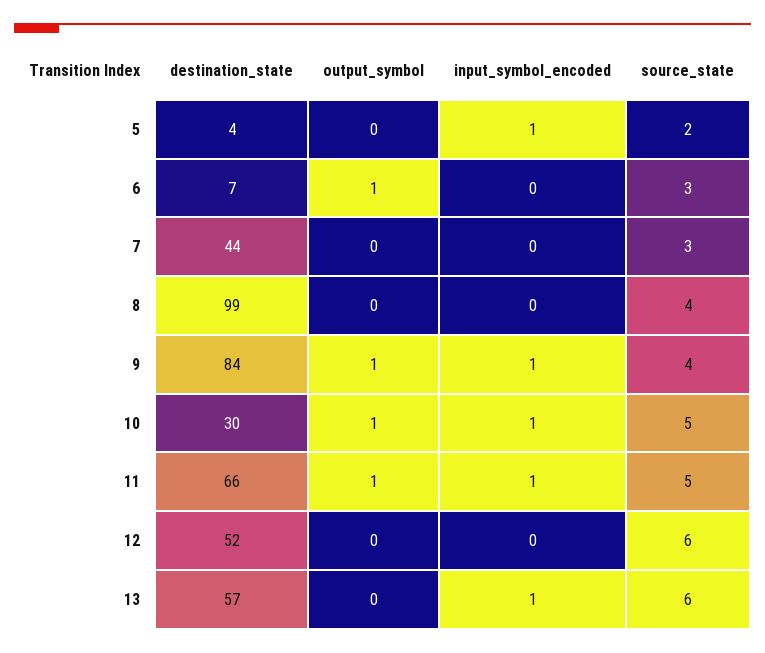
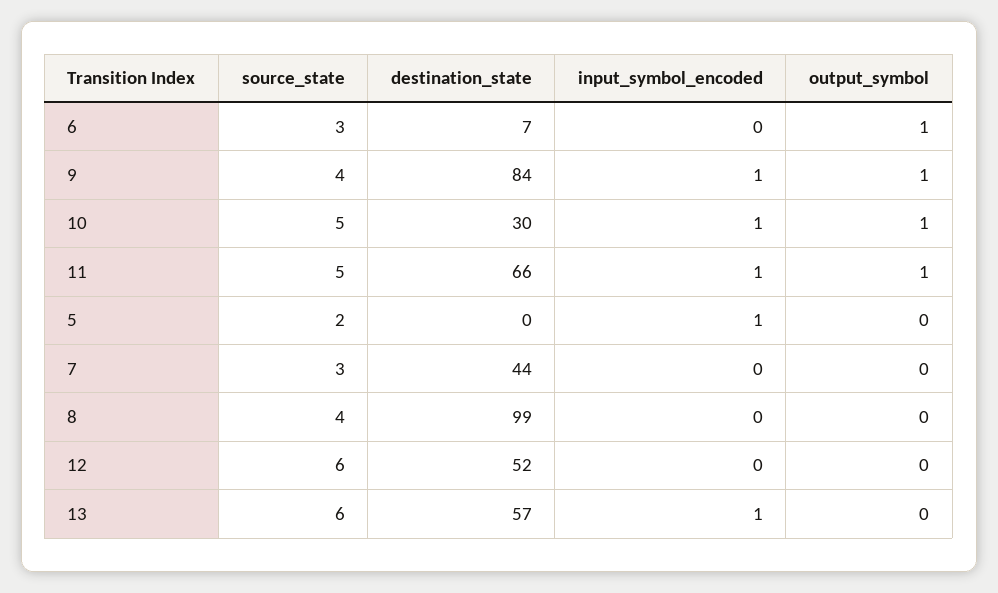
destination_state, 5: 4 -> 0

